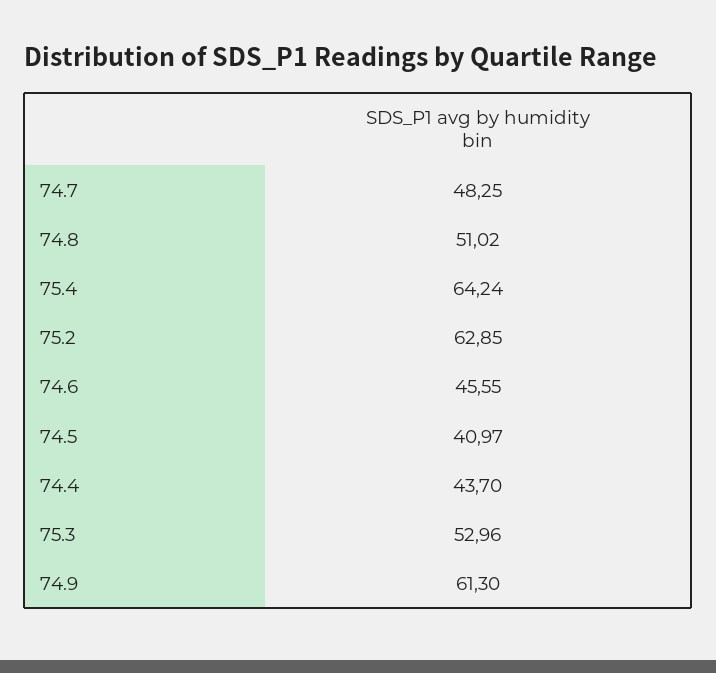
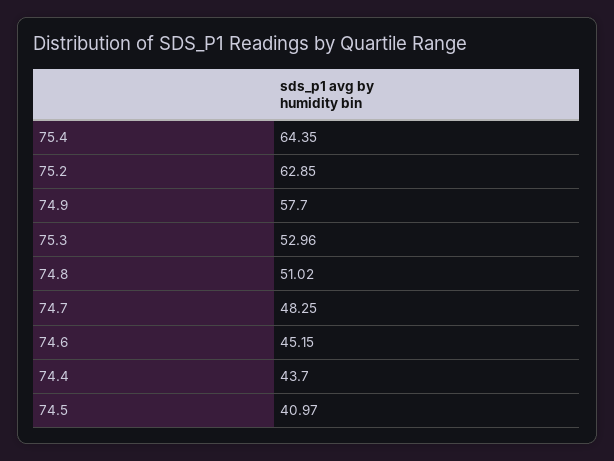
75.4: 64.24 -> 64.35
74.6: 45.55 -> 45.15
74.9: 61.3 -> 57.7

